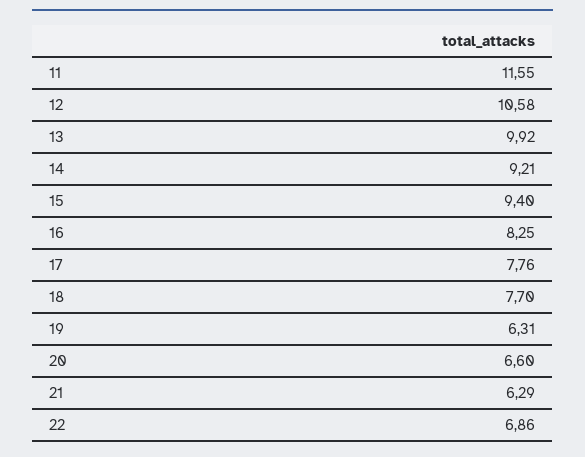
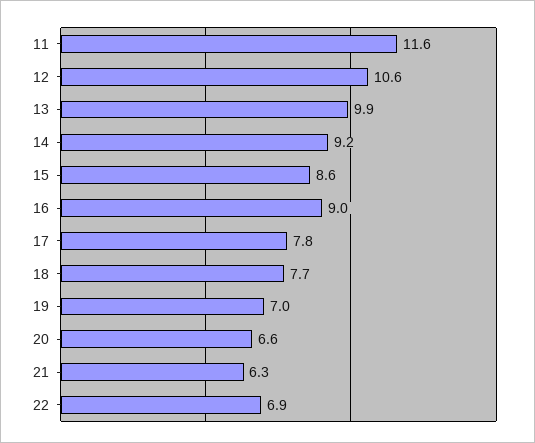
15: 9.4 -> 8.6
16: 8.25 -> 9
19: 6.31 -> 7

